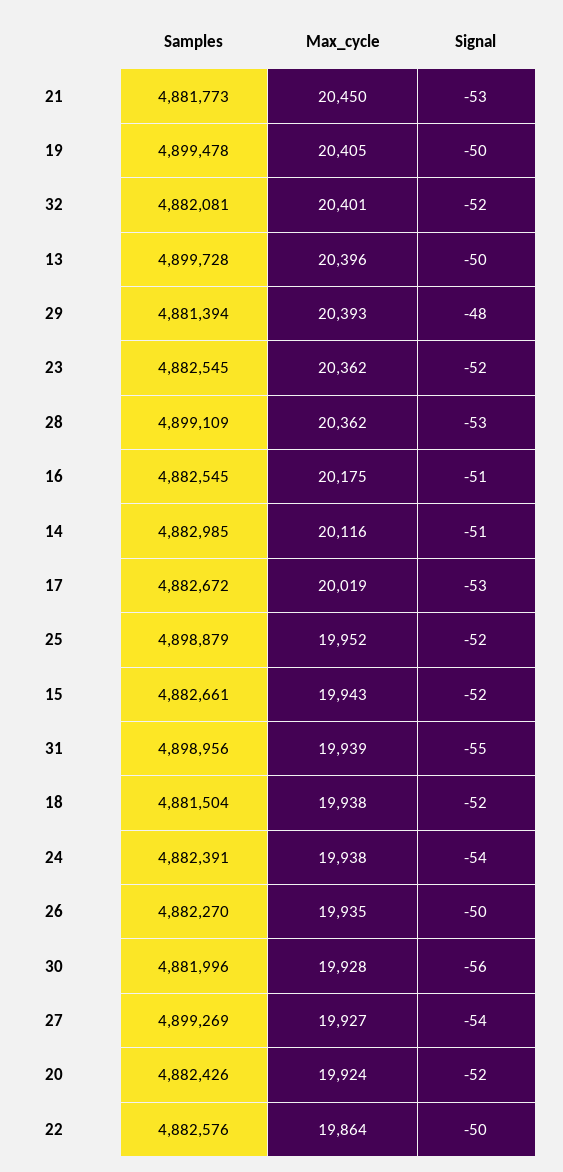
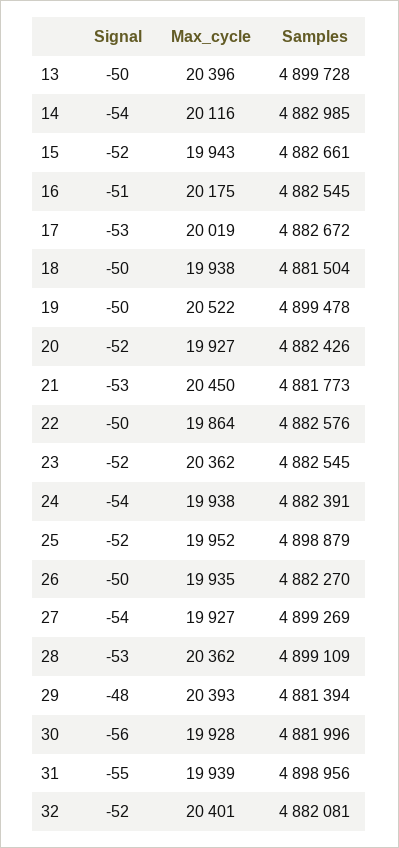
Max_cycle, 19: 20405 -> 20522
Signal, 14: -51 -> -54
Signal, 18: -52 -> -50
Max_cycle, 20: 19924 -> 19927

